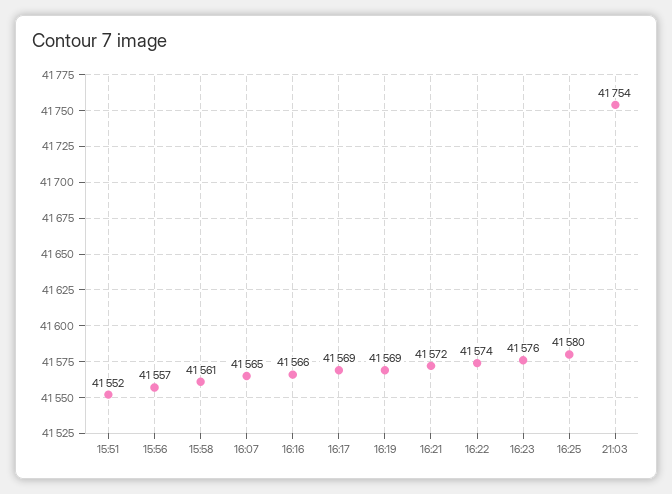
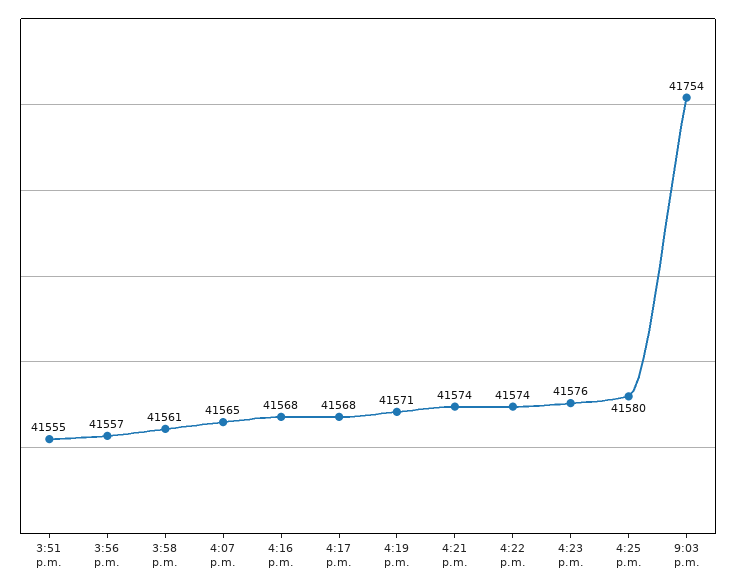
15:51: 41552 -> 41555
16:16: 41566 -> 41568
16:17: 41569 -> 41568
16:19: 41569 -> 41571
16:21: 41572 -> 41574

